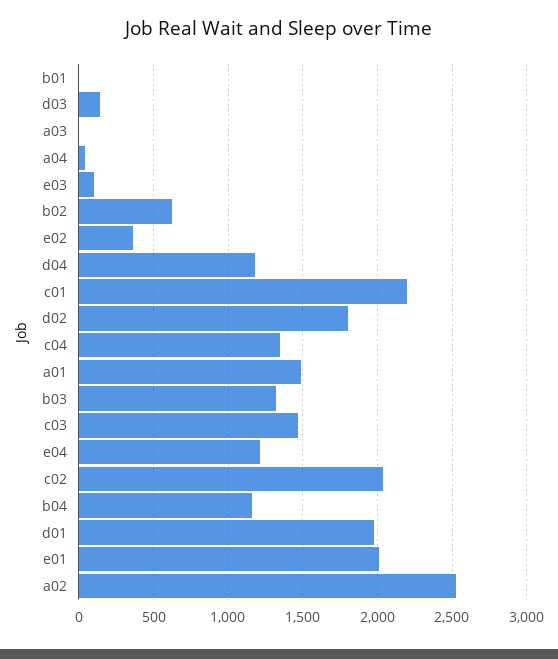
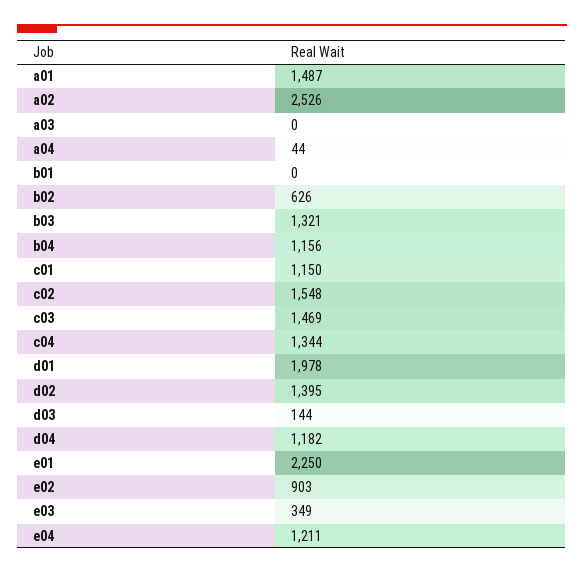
e03: 100 -> 349
e02: 350 -> 903
c01: 2200 -> 1150
d02: 1800 -> 1395
c02: 2050 -> 1548
e01: 2000 -> 2250

